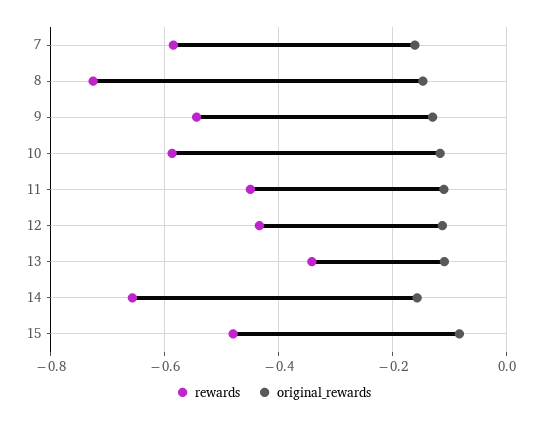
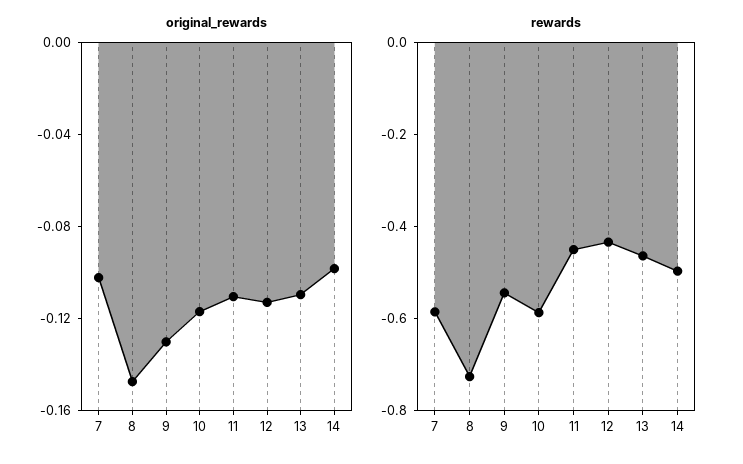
original_rewards, 7: -0.16 -> -0.1
rewards, 13: -0.34 -> -0.45
rewards, 14: -0.66 -> -0.5
original_rewards, 14: -0.16 -> -0.1
rewards, 15: -0.48 -> none
original_rewards, 15: -0.08 -> none

